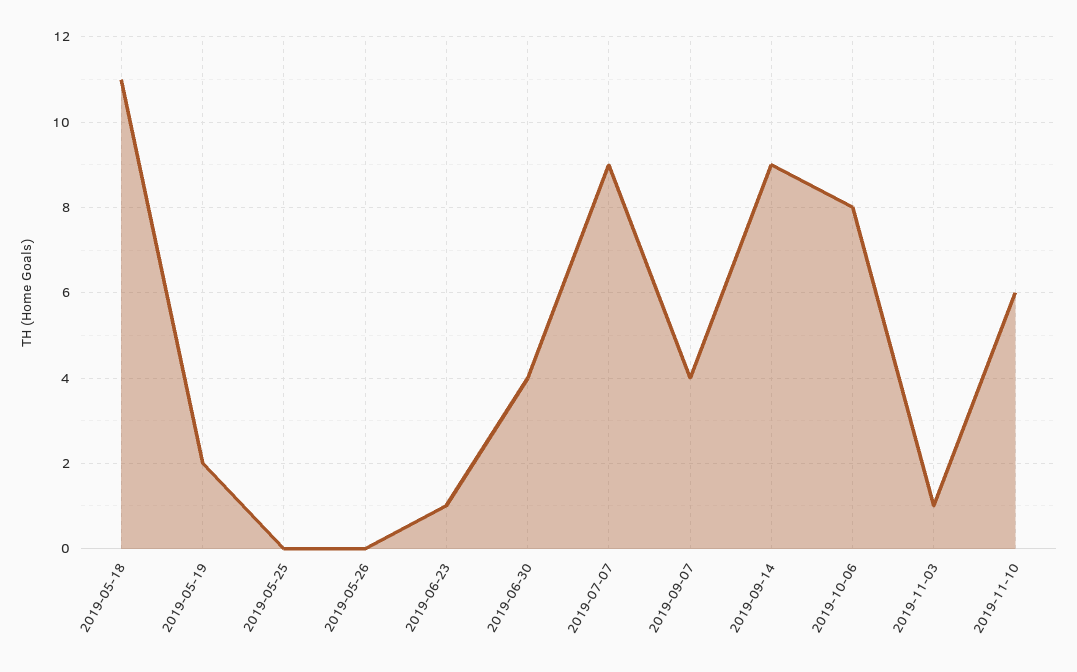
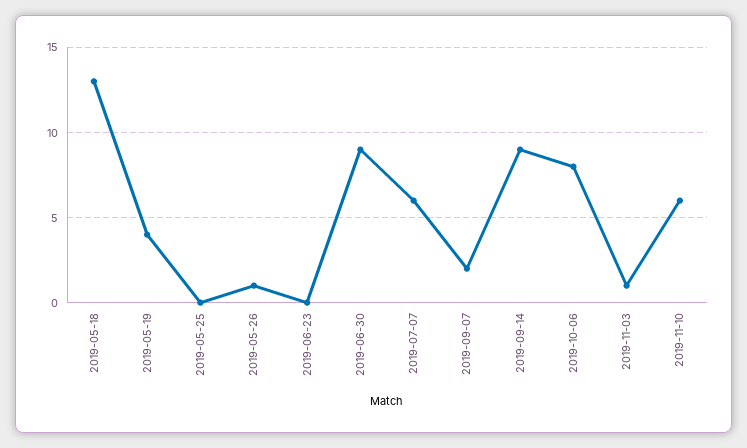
2019-05-18: 11 -> 13
2019-05-19: 2 -> 4
2019-05-26: 0 -> 1
2019-06-23: 1 -> 0
2019-06-30: 4 -> 9
2019-07-07: 9 -> 6
2019-09-07: 4 -> 2

